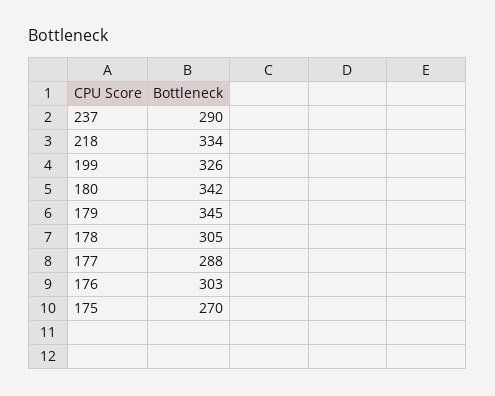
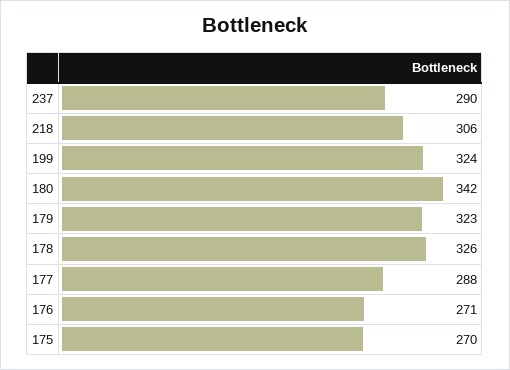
218: 334 -> 306
199: 326 -> 324
179: 345 -> 323
178: 305 -> 326
176: 303 -> 271

